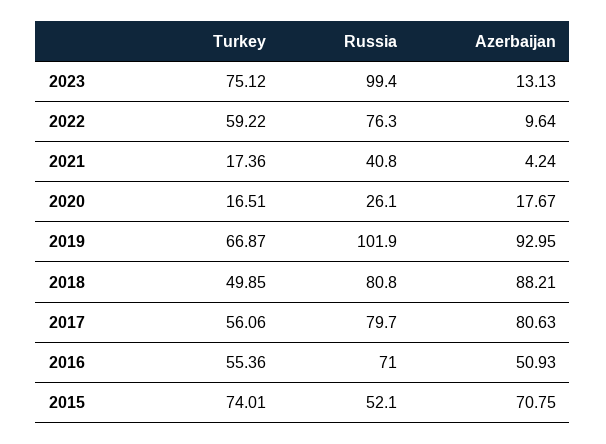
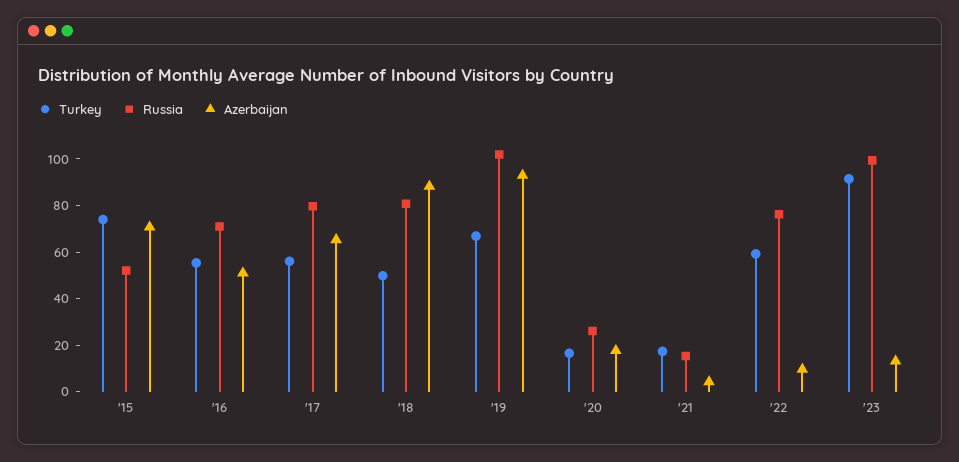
Turkey, 2023: 75.12 -> 90
Russia, 2021: 40.8 -> 15
Azerbaijan, 2017: 80.63 -> 65

